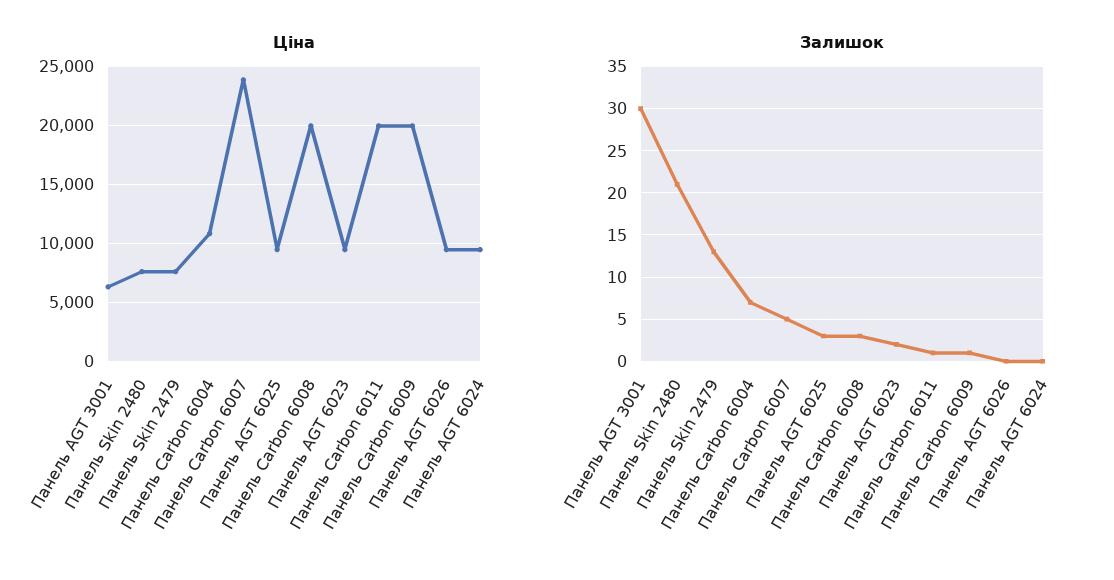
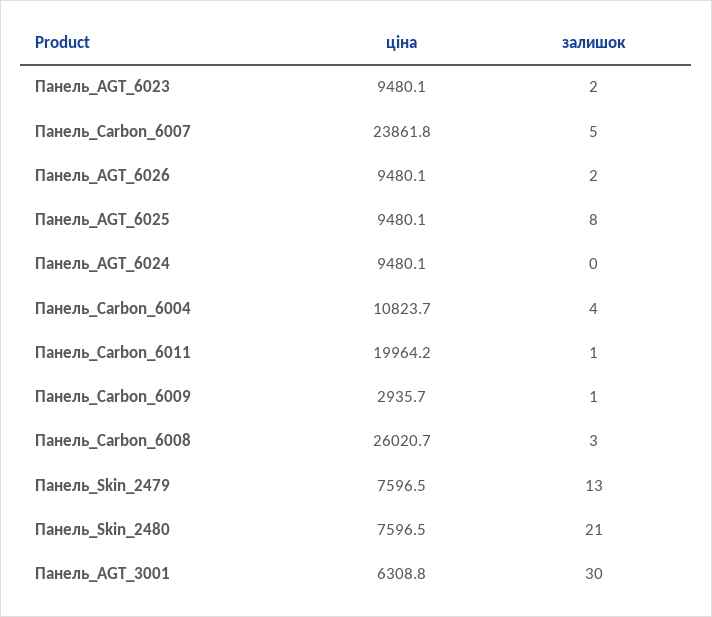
Ціна, Панель Carbon 6008: 20000 -> 26020.7
Ціна, Панель Carbon 6009: 20000 -> 2935.7
Залишок, Панель Carbon 6004: 7 -> 4
Залишок, Панель AGT 6025: 3 -> 8
Залишок, Панель AGT 6026: 0 -> 2

